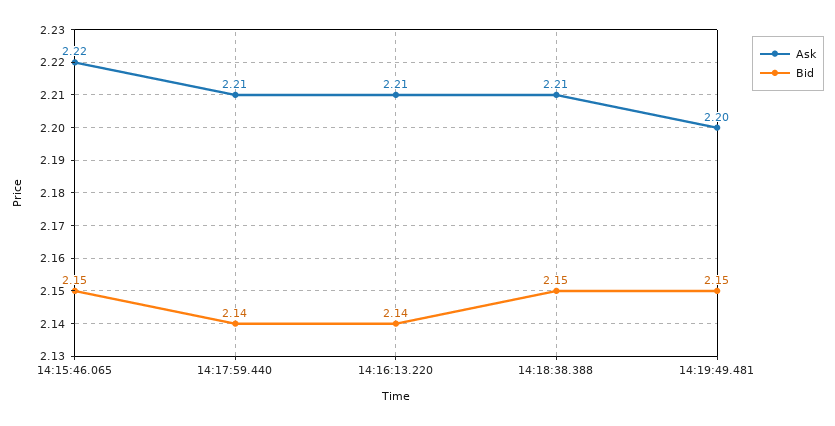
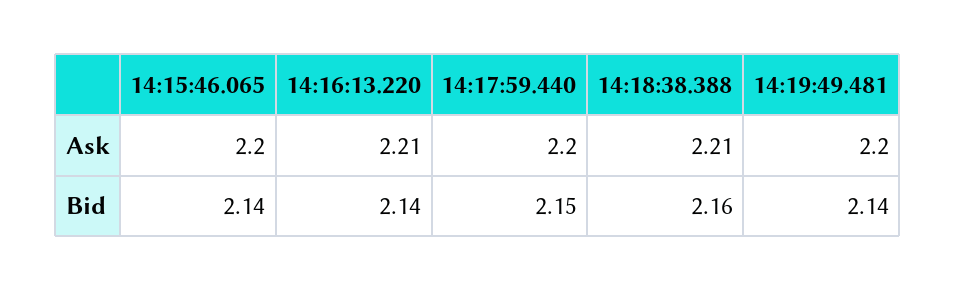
Ask, 14:15:46.065: 2.22 -> 2.2
Bid, 14:15:46.065: 2.15 -> 2.14
Ask, 14:17:59.440: 2.21 -> 2.2
Bid, 14:17:59.440: 2.14 -> 2.15
Bid, 14:18:38.388: 2.15 -> 2.16
Bid, 14:19:49.481: 2.15 -> 2.14

